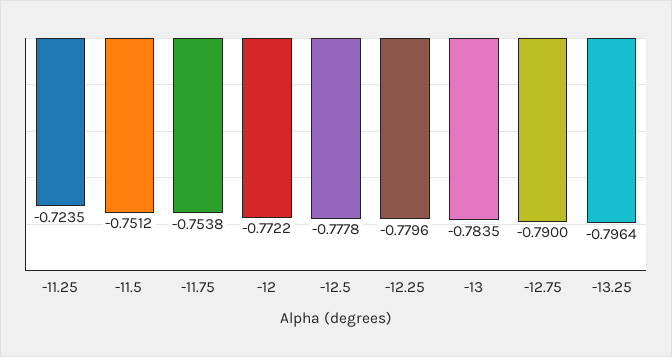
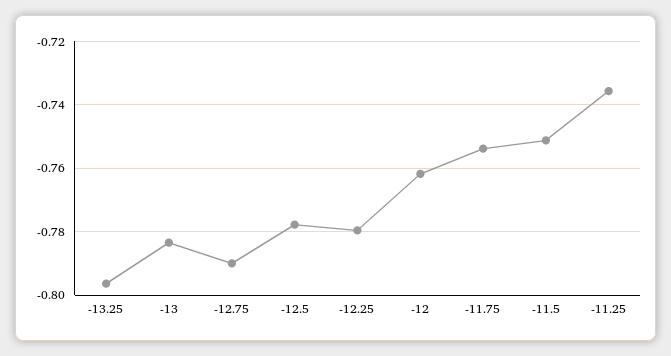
-11.25: -0.7235 -> -0.736
-12: -0.7722 -> -0.762

